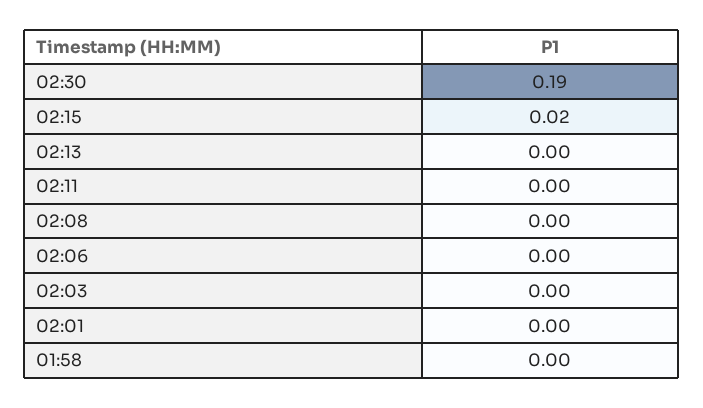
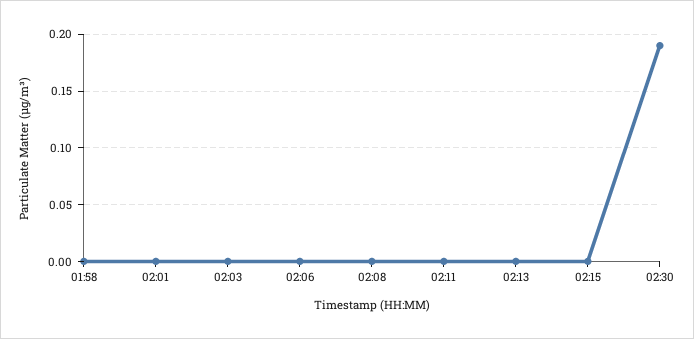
02:15: 0.02 -> 0

